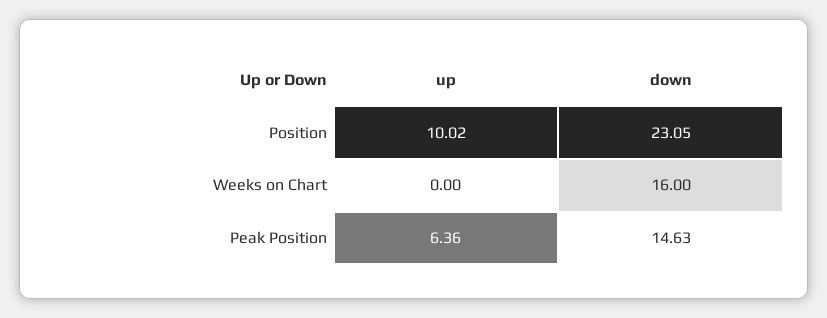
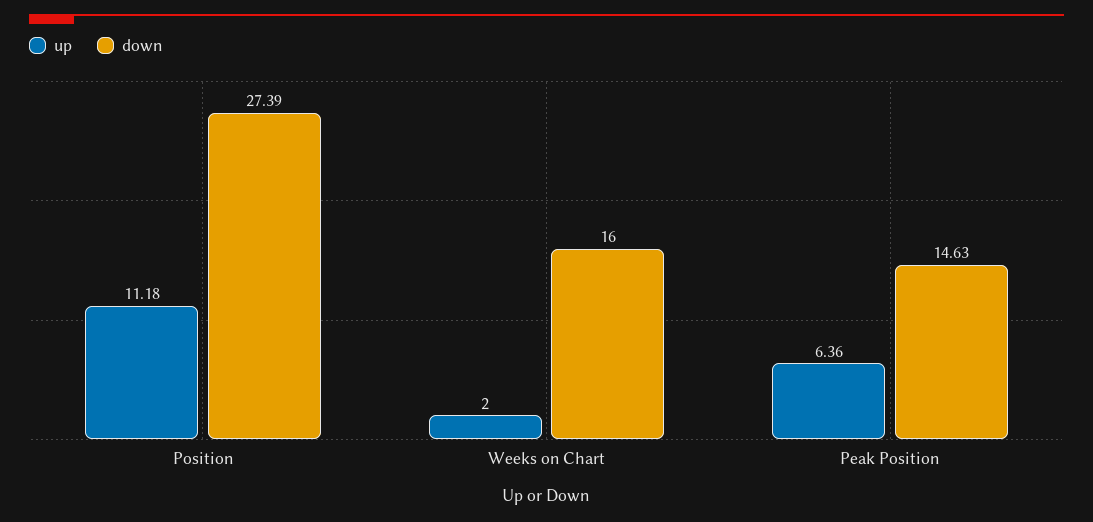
up, Position: 10.02 -> 11.18
down, Position: 23.05 -> 27.39
up, Weeks on Chart: 0 -> 2

